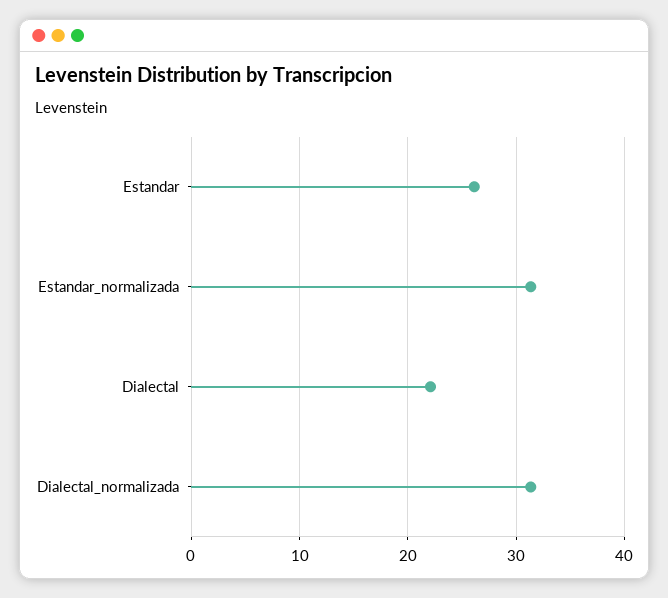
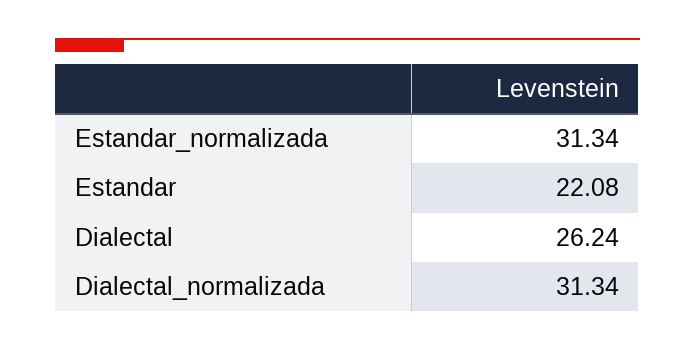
Estandar: 26 -> 22.08
Dialectal: 22 -> 26.24

